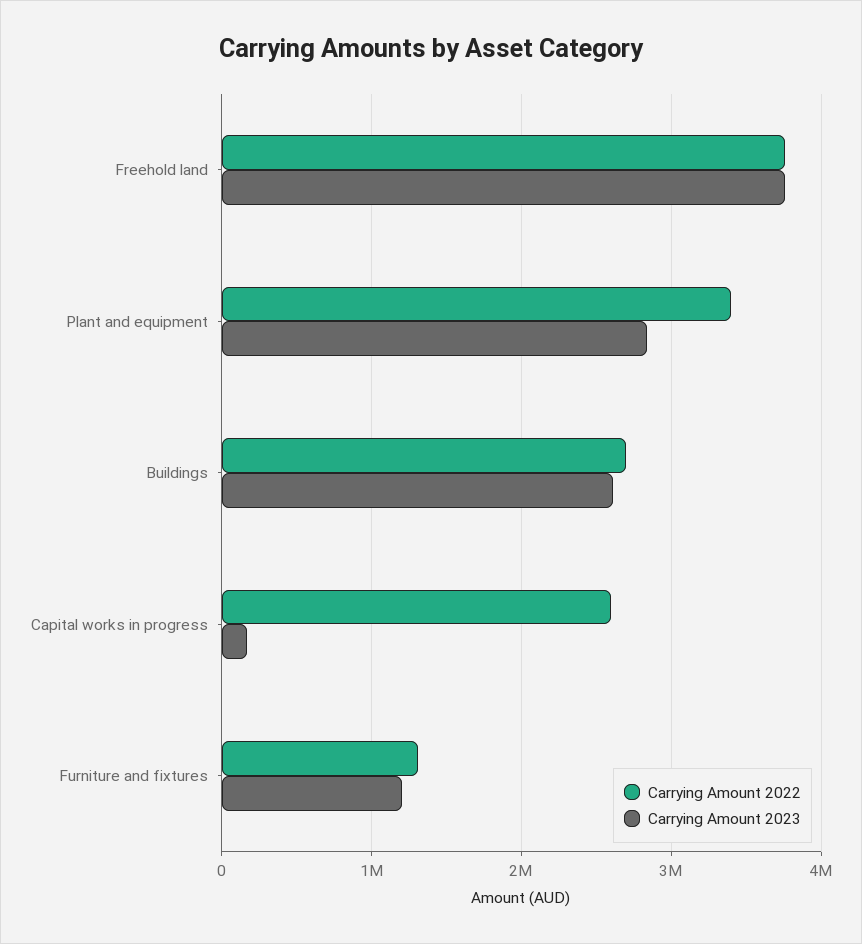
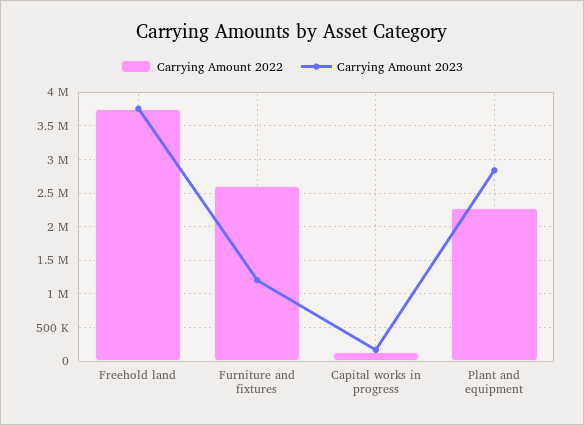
Carrying Amount 2022, Plant and equipment: 3400000 -> 2300000
Carrying Amount 2022, Buildings: 2700000 -> none
Carrying Amount 2023, Buildings: 2600000 -> none
Carrying Amount 2022, Capital works in progress: 2600000 -> 100000
Carrying Amount 2022, Furniture and fixtures: 1300000 -> 2600000

